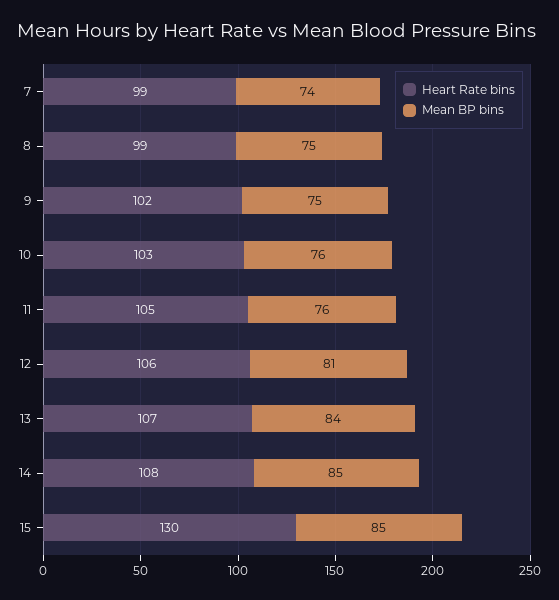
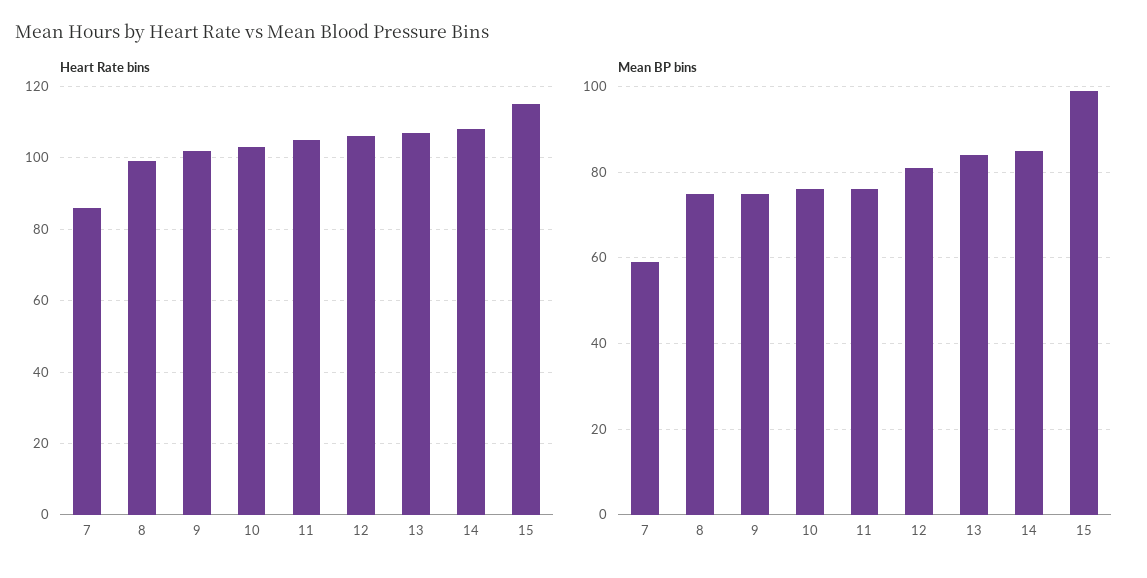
Heart Rate bins, 7: 99 -> 85
Mean BP bins, 7: 74 -> 60
Heart Rate bins, 15: 130 -> 115
Mean BP bins, 15: 85 -> 100

